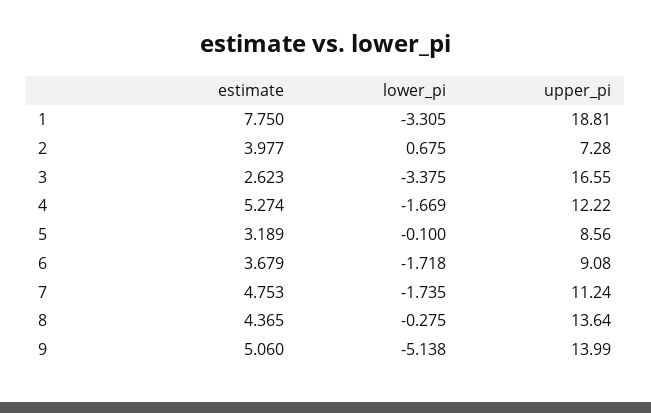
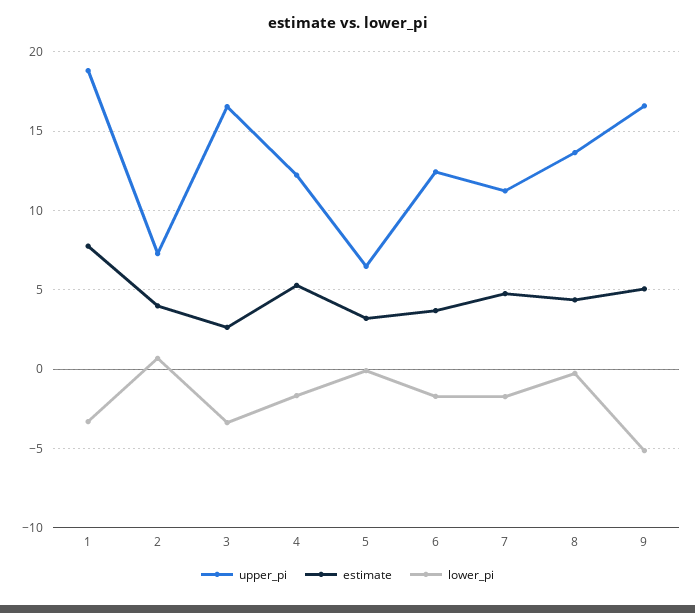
upper_pi, 5: 8.56 -> 6.5
upper_pi, 6: 9.08 -> 12.5
upper_pi, 9: 13.99 -> 16.5

